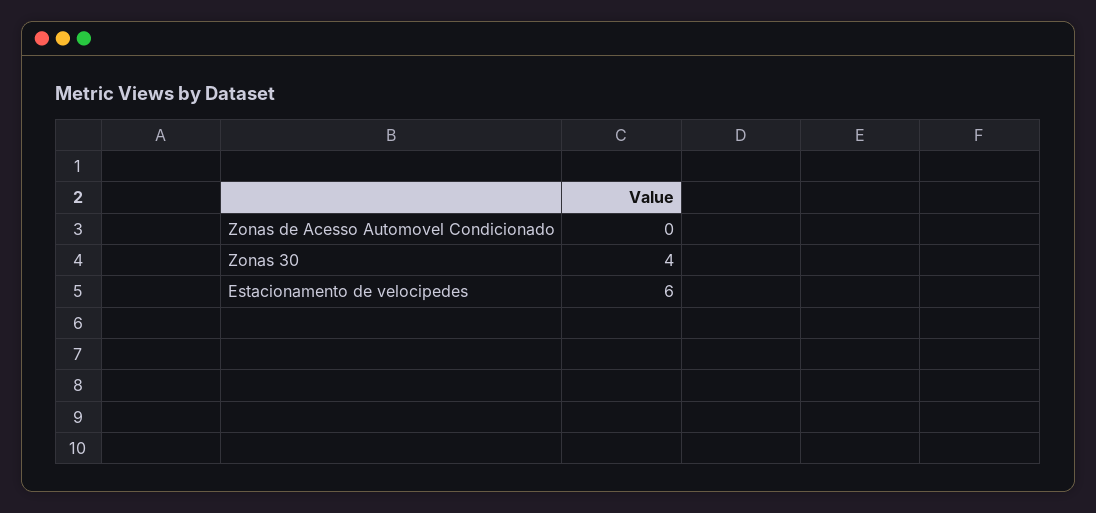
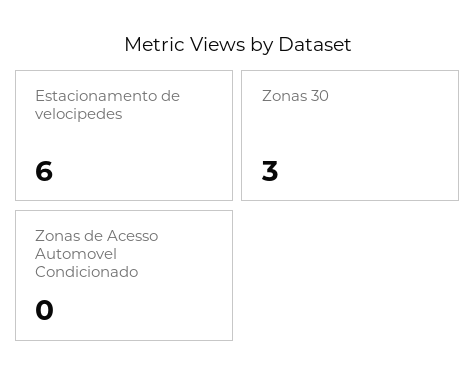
Zonas 30: 4 -> 3

